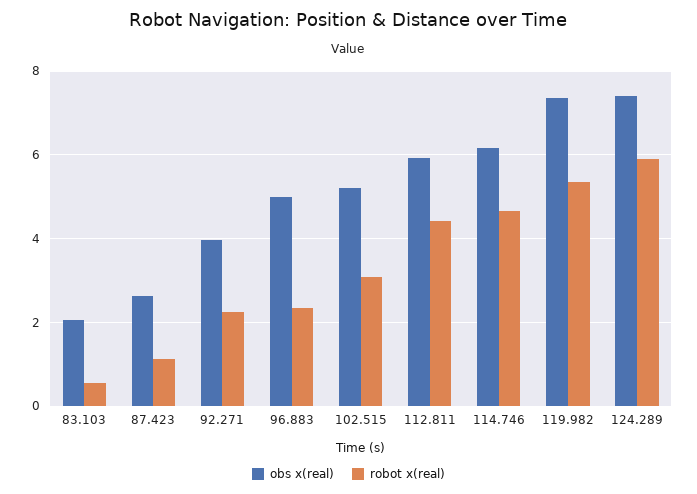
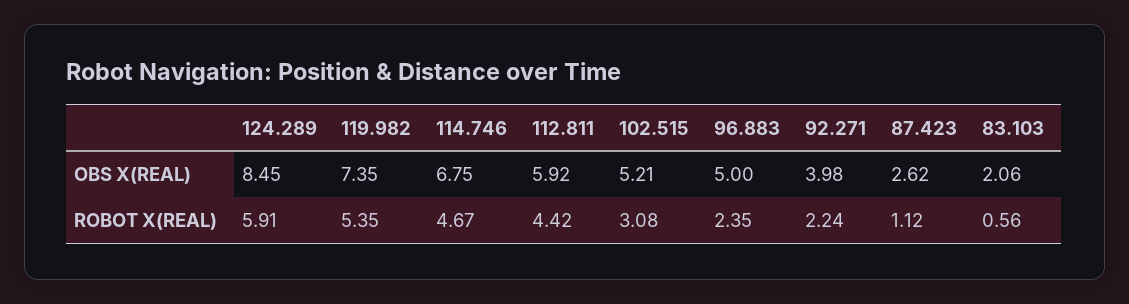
obs x(real), 114.746: 6.2 -> 6.75
obs x(real), 124.289: 7.4 -> 8.45

